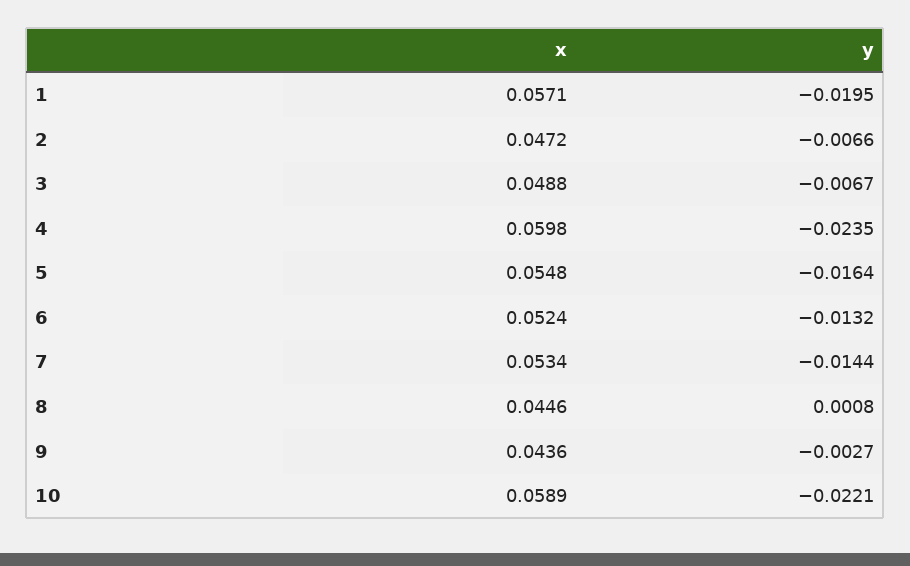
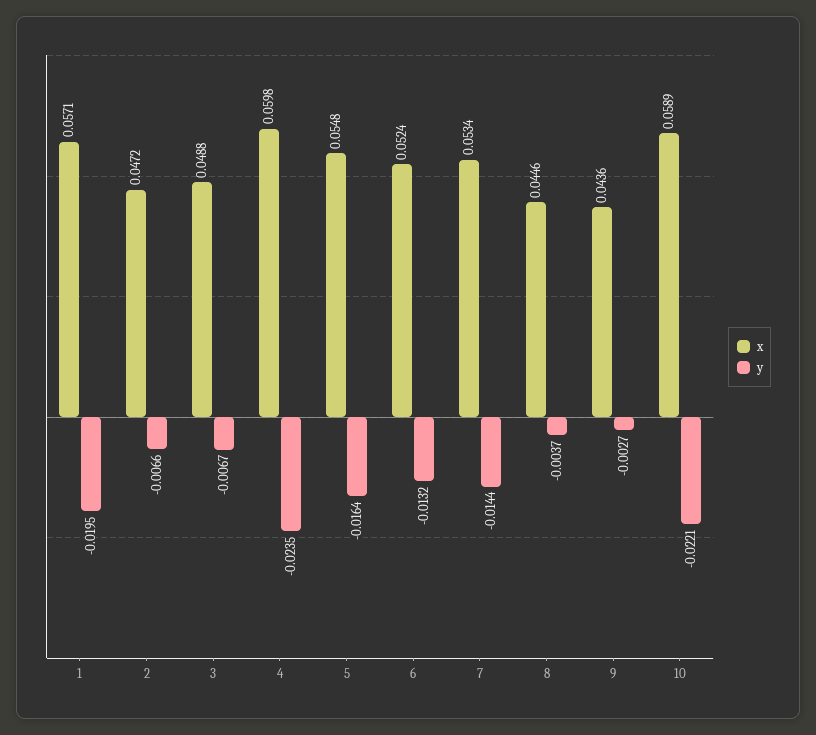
y, 8: 0.0008 -> -0.0037

